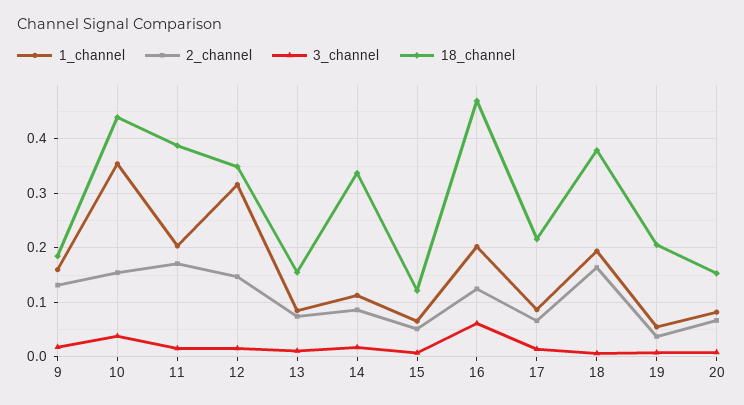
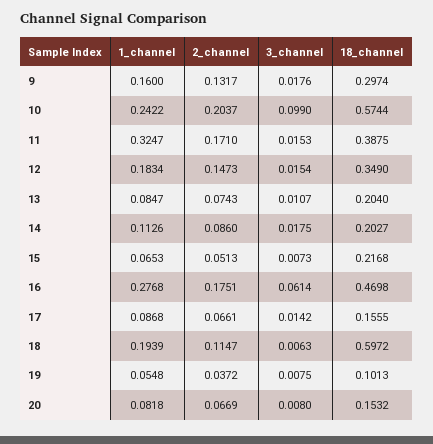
18_channel, 9: 0.18 -> 0.2974
1_channel, 10: 0.36 -> 0.2422
2_channel, 10: 0.16 -> 0.2037
3_channel, 10: 0.04 -> 0.099
18_channel, 10: 0.44 -> 0.5744
1_channel, 11: 0.2 -> 0.3247
1_channel, 12: 0.32 -> 0.1834
18_channel, 13: 0.16 -> 0.204
18_channel, 14: 0.34 -> 0.2027
18_channel, 15: 0.12 -> 0.2168
1_channel, 16: 0.2 -> 0.2768
2_channel, 16: 0.12 -> 0.1751
18_channel, 17: 0.22 -> 0.1555
2_channel, 18: 0.16 -> 0.1147
18_channel, 18: 0.38 -> 0.5972
18_channel, 19: 0.2 -> 0.1013

